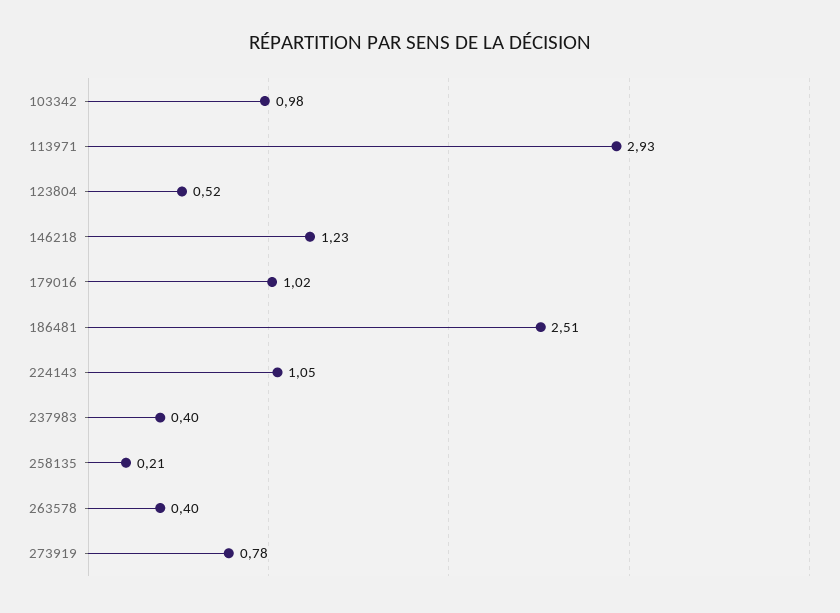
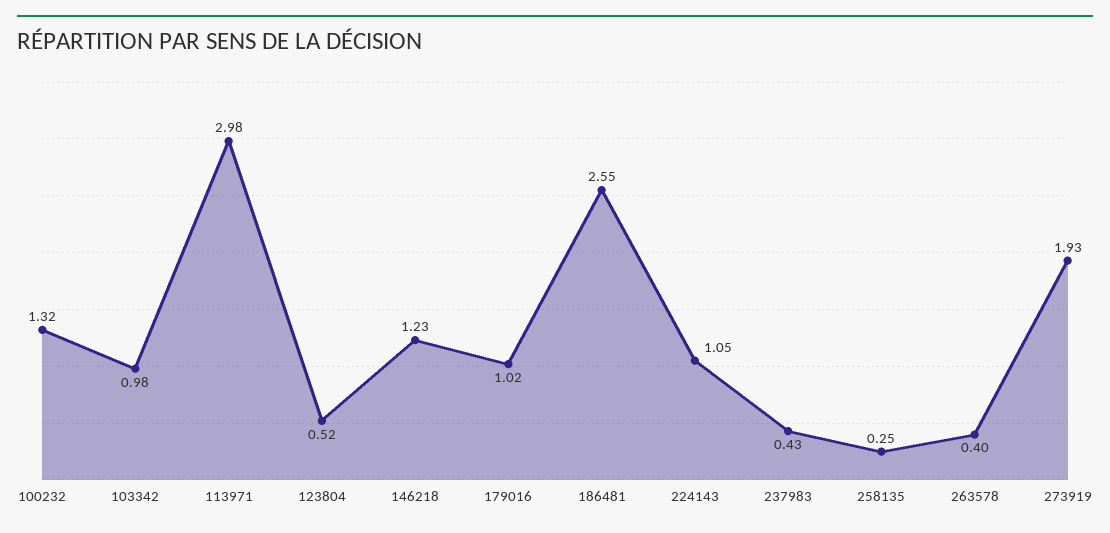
113971: 2.93 -> 2.98
186481: 2.51 -> 2.55
237983: 0.4 -> 0.43
258135: 0.21 -> 0.25
273919: 0.78 -> 1.93
100232: none -> 1.32

